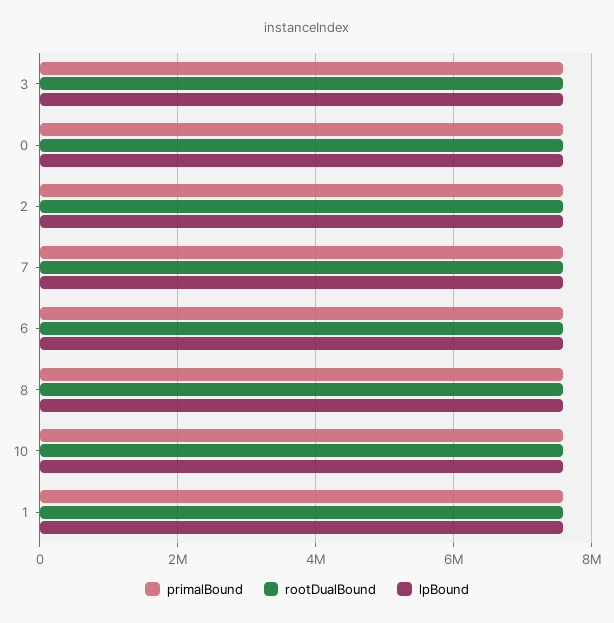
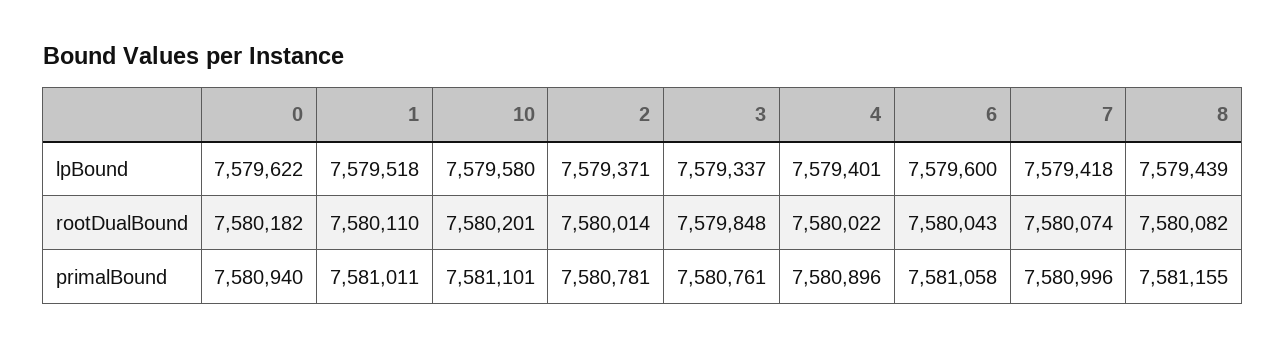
lpBound, 4: none -> 7579401
rootDualBound, 4: none -> 7580022
primalBound, 4: none -> 7580896

